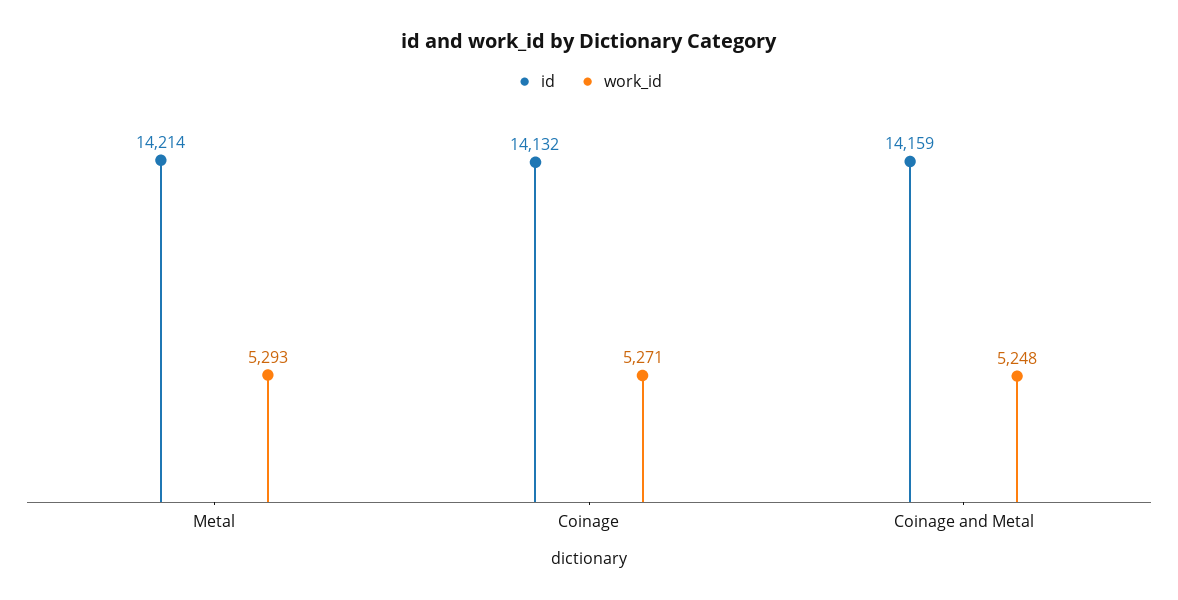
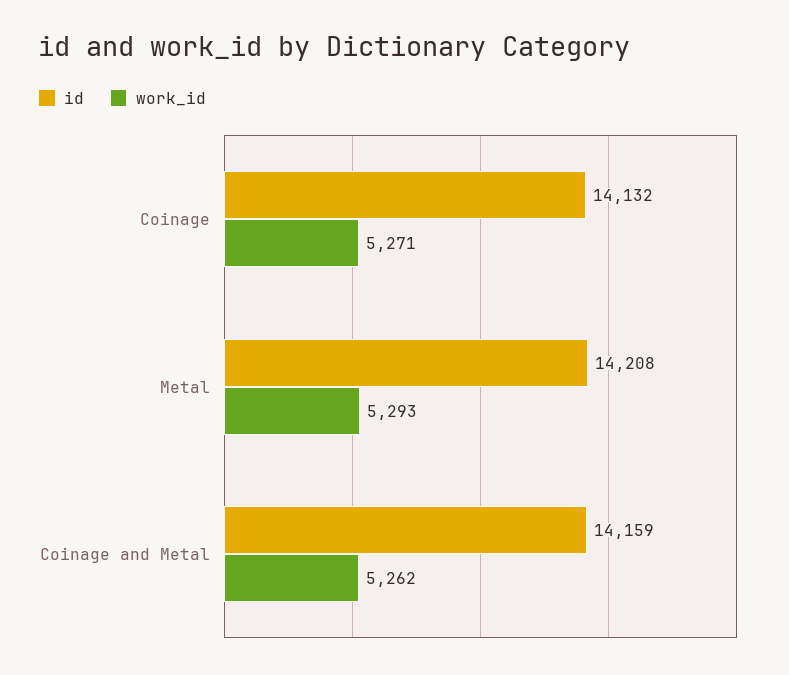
id, Metal: 14214 -> 14208
work_id, Coinage and Metal: 5248 -> 5262

